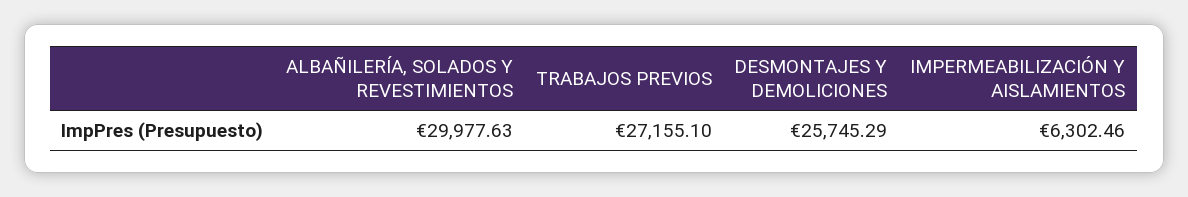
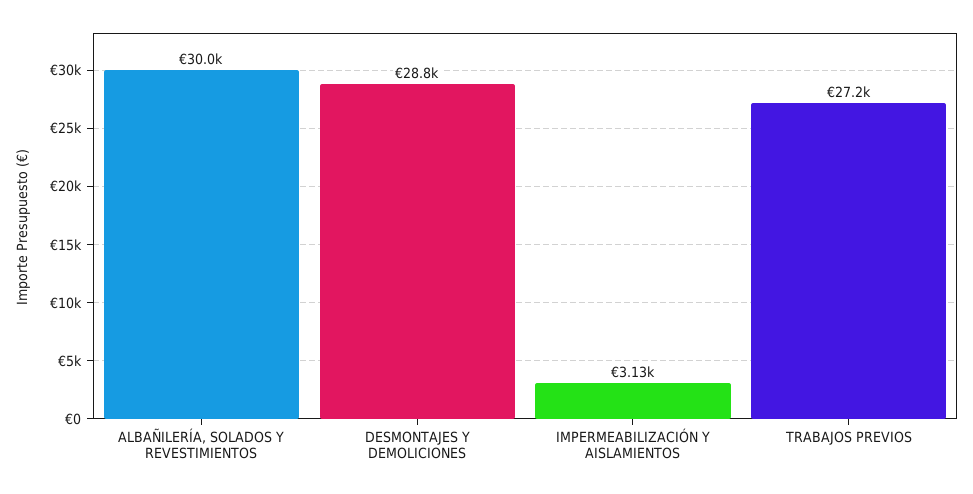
DESMONTAJES Y DEMOLICIONES: 25745.29 -> 28800
IMPERMEABILIZACIÓN Y AISLAMIENTOS: 6302.46 -> 3130

